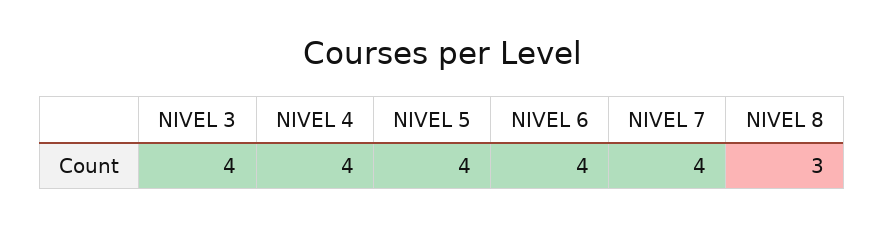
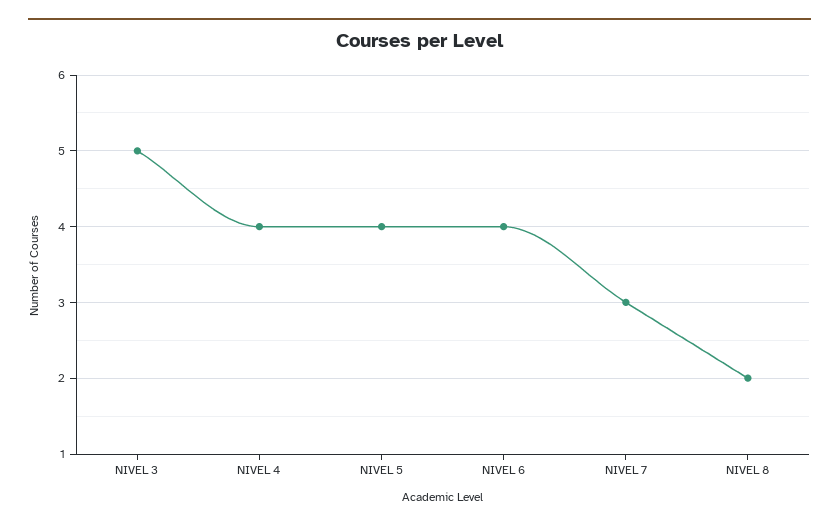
NIVEL 3: 4 -> 5
NIVEL 7: 4 -> 3
NIVEL 8: 3 -> 2

